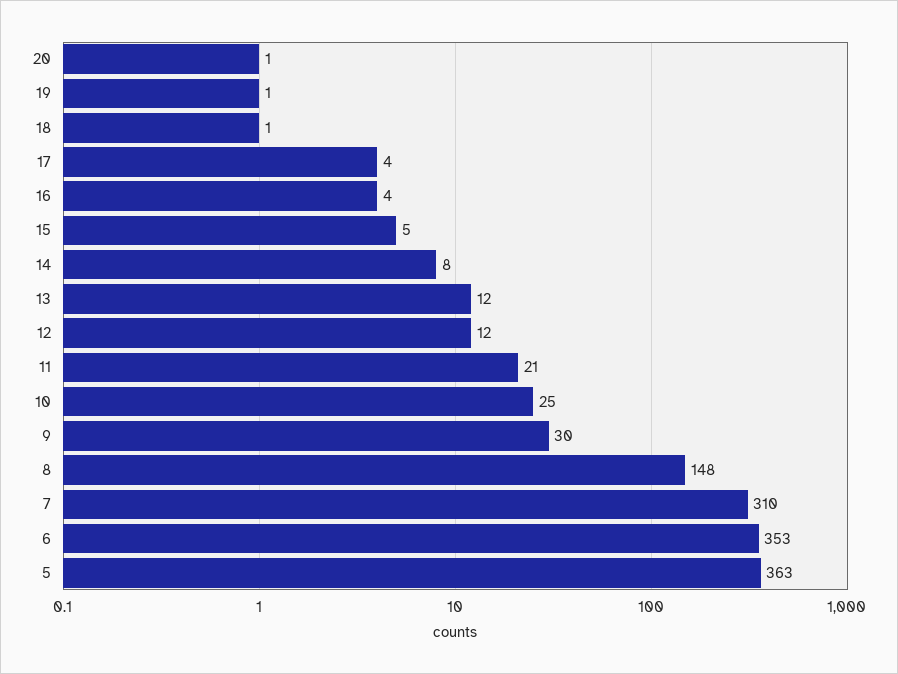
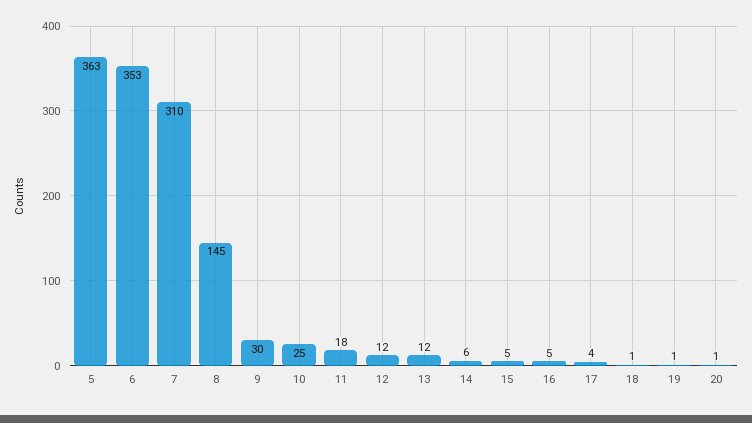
16: 4 -> 5
14: 8 -> 6
11: 21 -> 18
8: 148 -> 145

